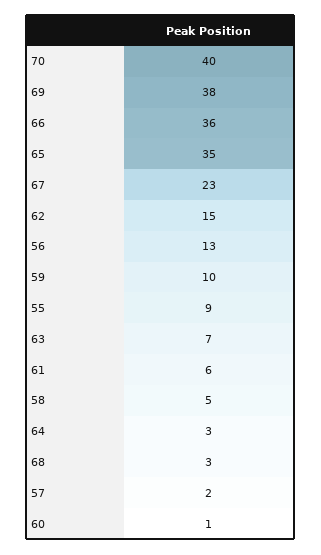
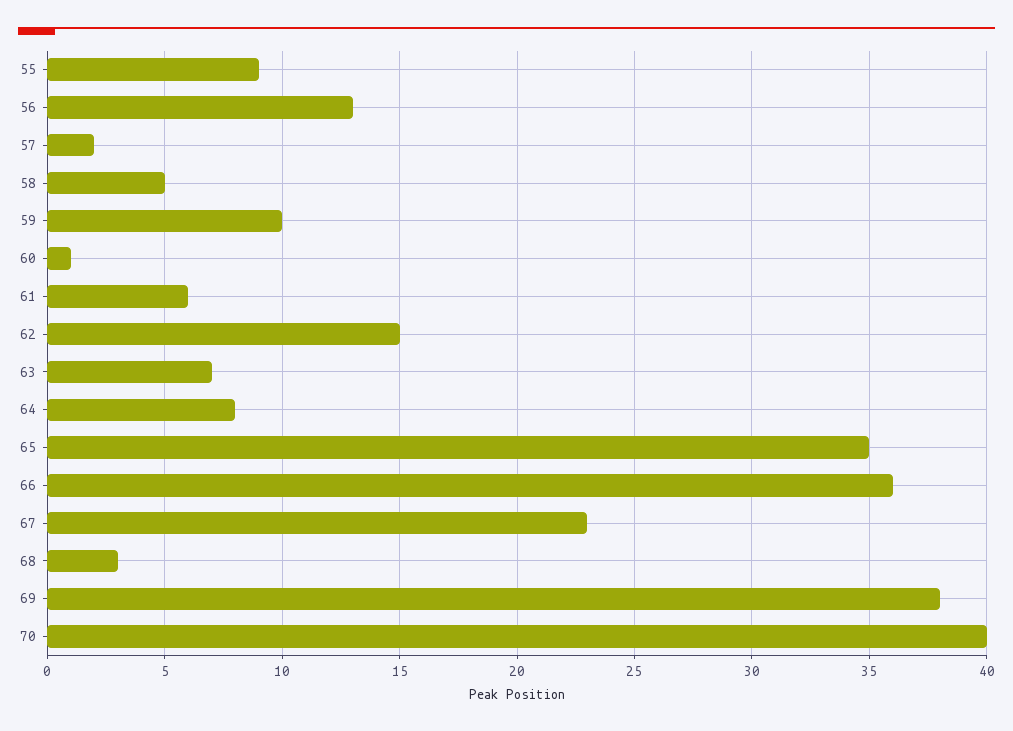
64: 3 -> 8

